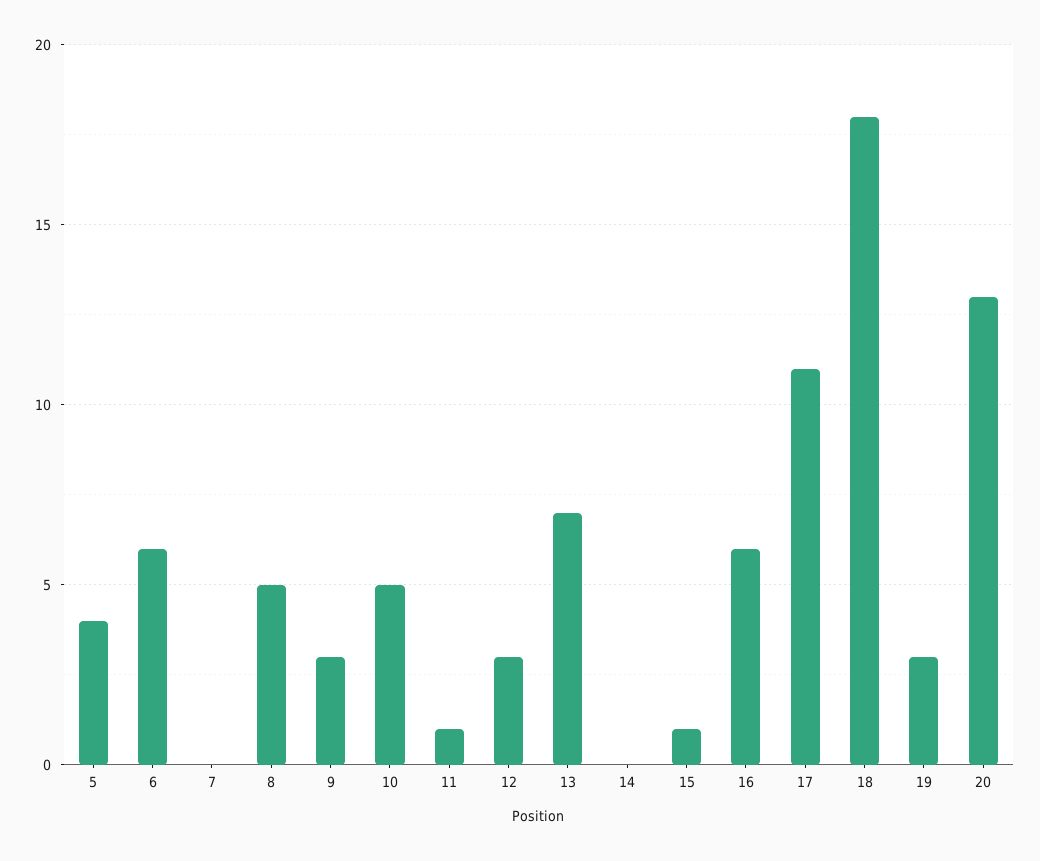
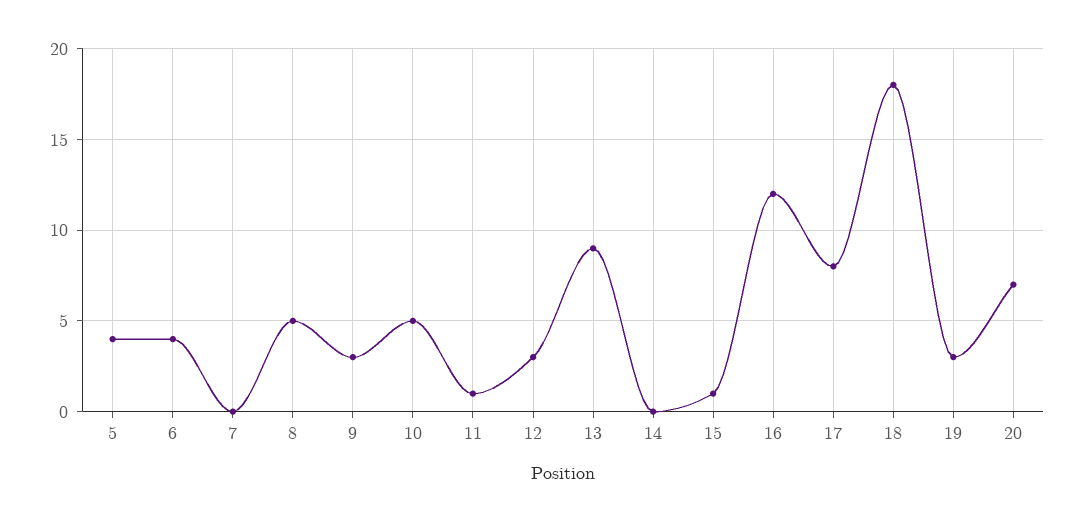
6: 6 -> 4
13: 7 -> 9
16: 6 -> 12
17: 11 -> 8
20: 13 -> 7

